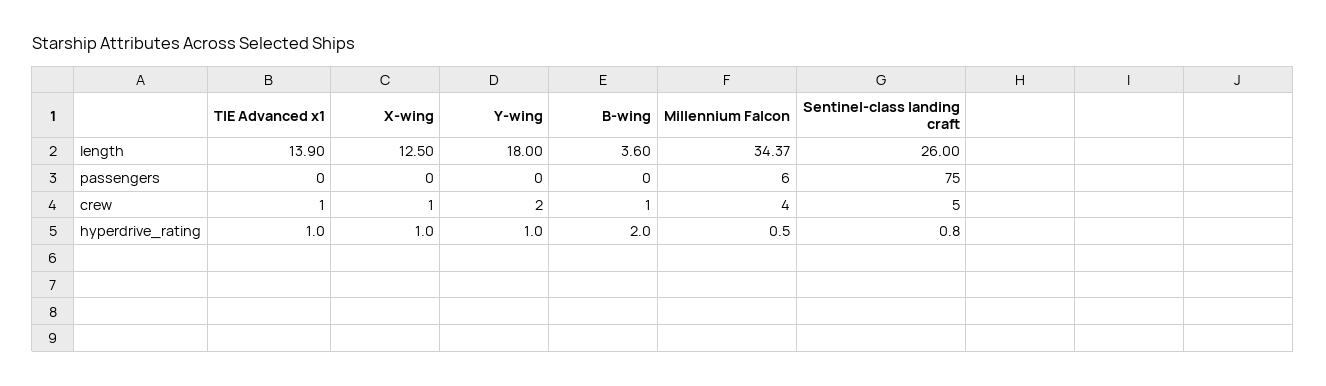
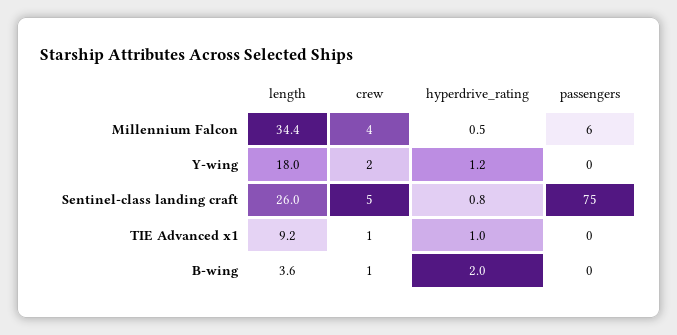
TIE Advanced x1, length: 13.9 -> 9.2
X-wing, length: 12.5 -> none
X-wing, passengers: 0 -> none
X-wing, crew: 1 -> none
X-wing, hyperdrive_rating: 1 -> none
Y-wing, hyperdrive_rating: 1 -> 1.2

